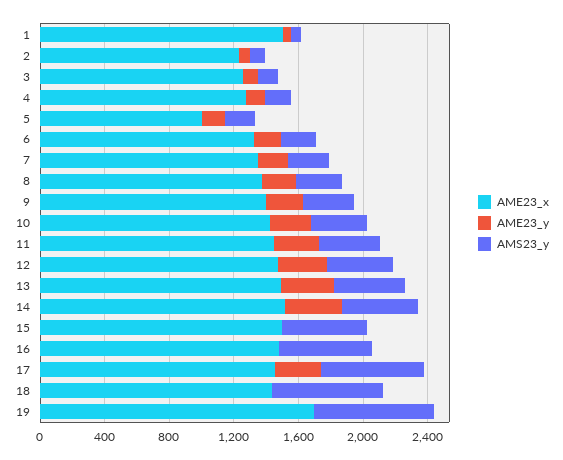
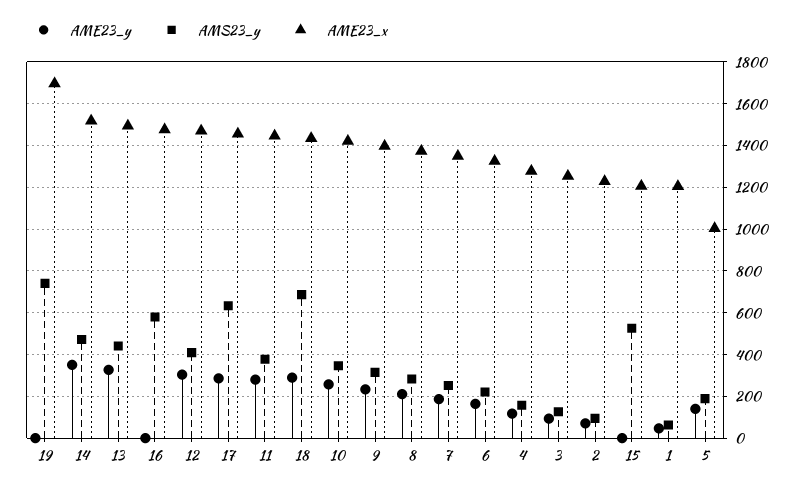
AME23_x, 1: 1500 -> 1200
AME23_x, 15: 1500 -> 1200
AME23_y, 18: 0 -> 300

